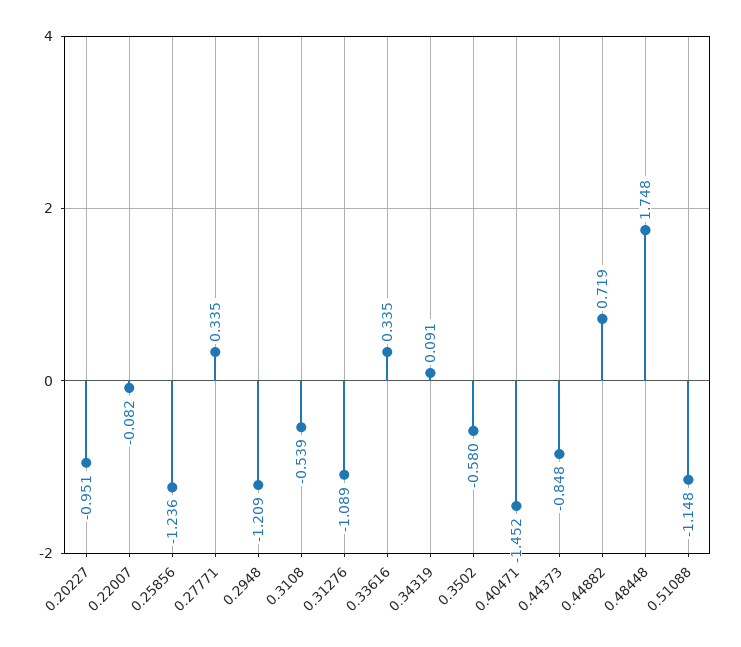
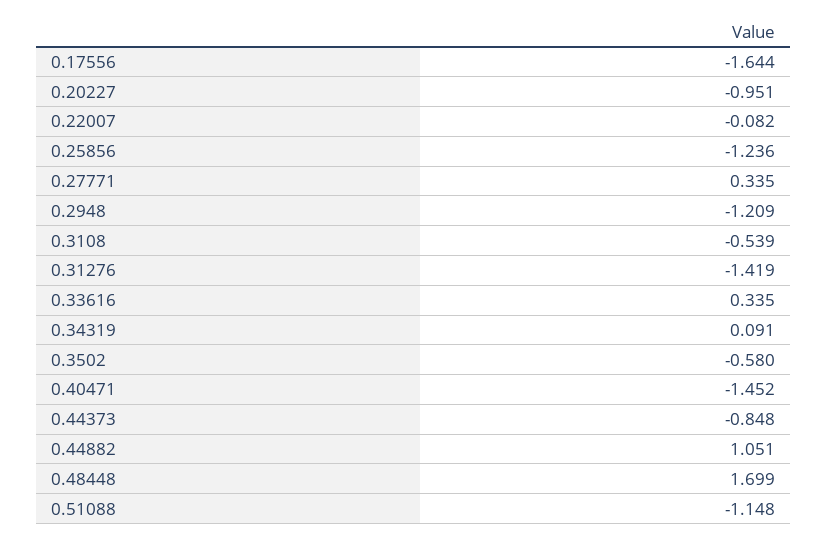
0.31276: -1.089 -> -1.419
0.44882: 0.719 -> 1.051
0.48448: 1.748 -> 1.699
0.17556: none -> -1.644

